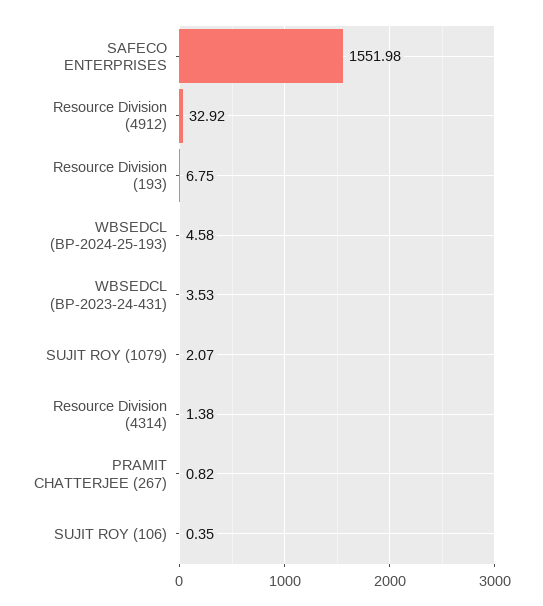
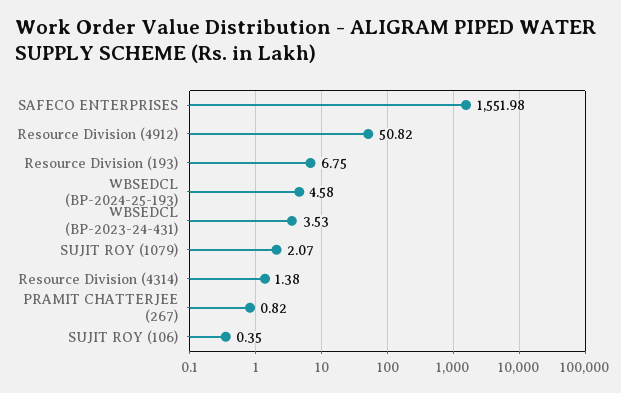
Resource Division (4912): 32.92 -> 50.82

